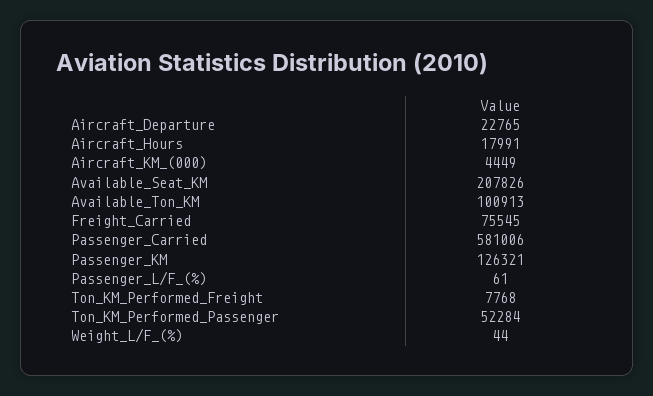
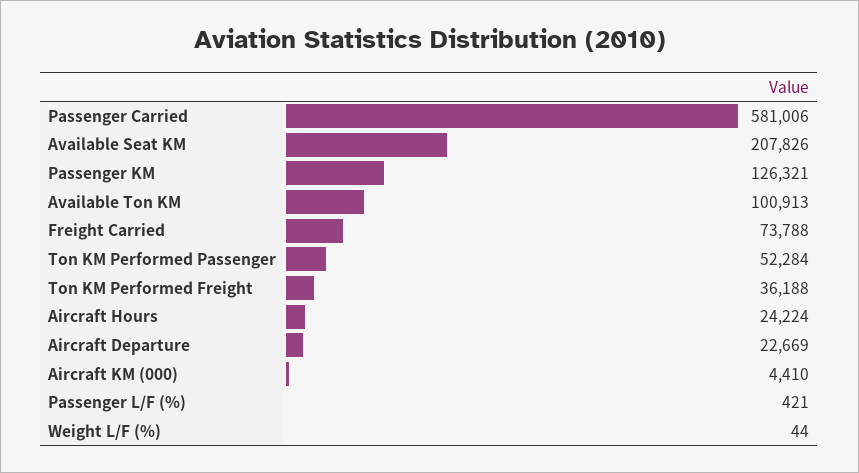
Aircraft_Departure: 22765 -> 22669
Aircraft_Hours: 17991 -> 24224
Aircraft_KM_(000): 4449 -> 4410
Freight_Carried: 75545 -> 73788
Passenger_L/F_(%): 61 -> 421
Ton_KM_Performed_Freight: 7768 -> 36188

